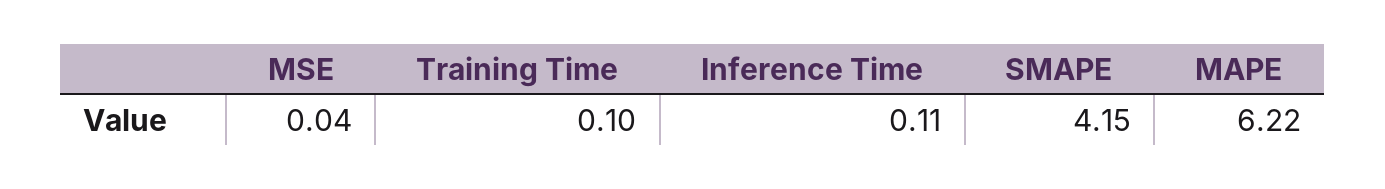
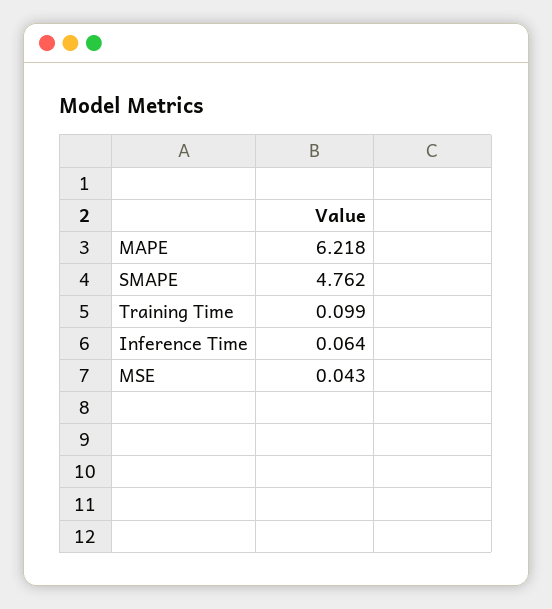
Inference Time: 0.11 -> 0.064
SMAPE: 4.15 -> 4.762

